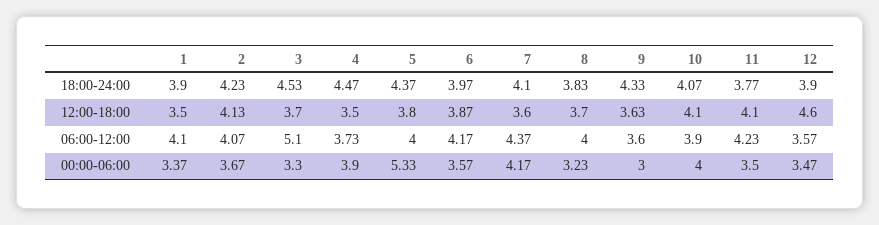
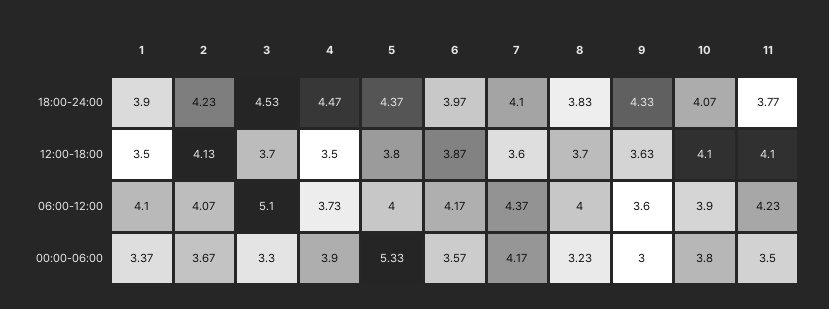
12, 18:00-24:00: 3.9 -> none
12, 12:00-18:00: 4.6 -> none
12, 06:00-12:00: 3.57 -> none
10, 00:00-06:00: 4 -> 3.8
12, 00:00-06:00: 3.47 -> none

